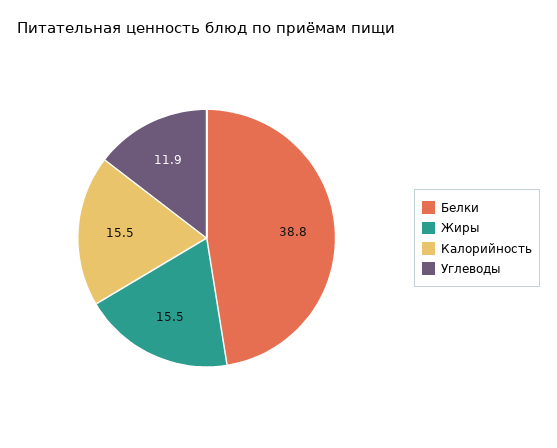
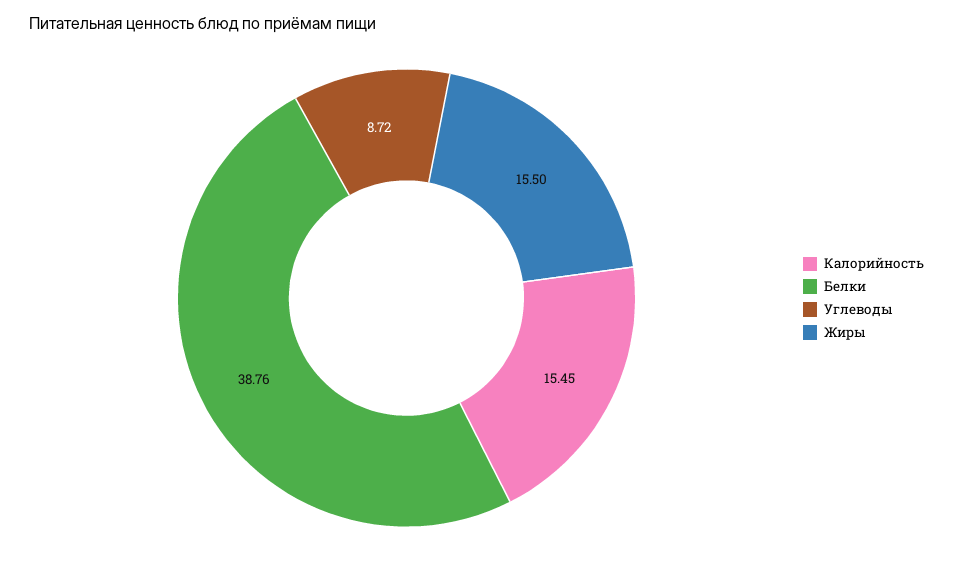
Углеводы: 11.9 -> 8.72

